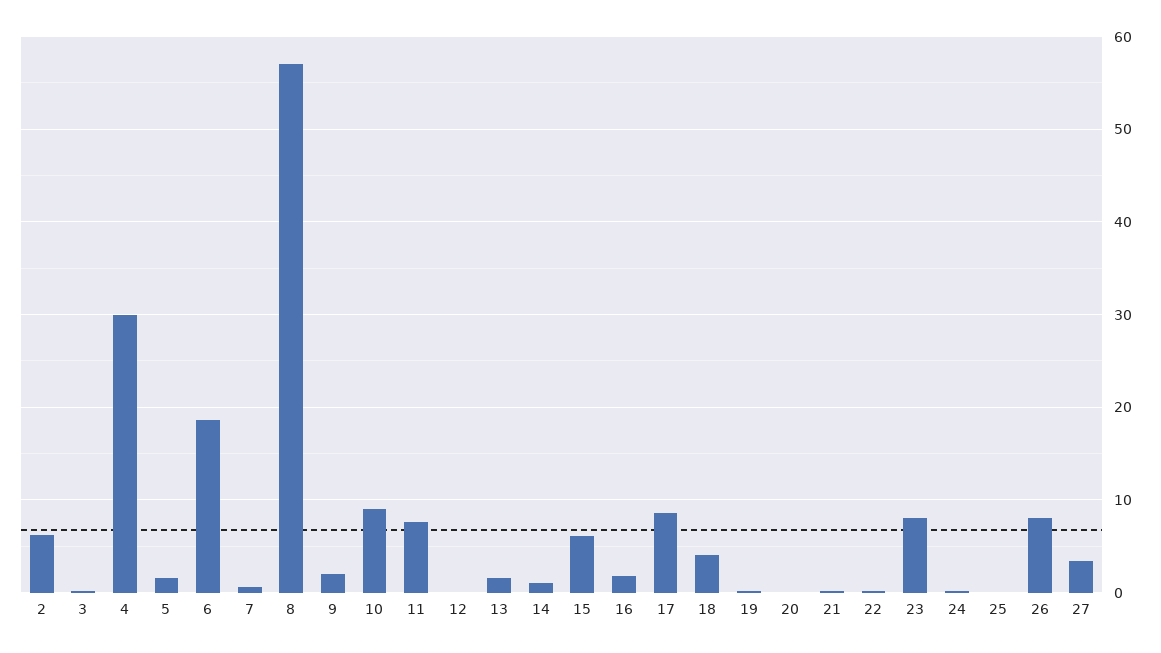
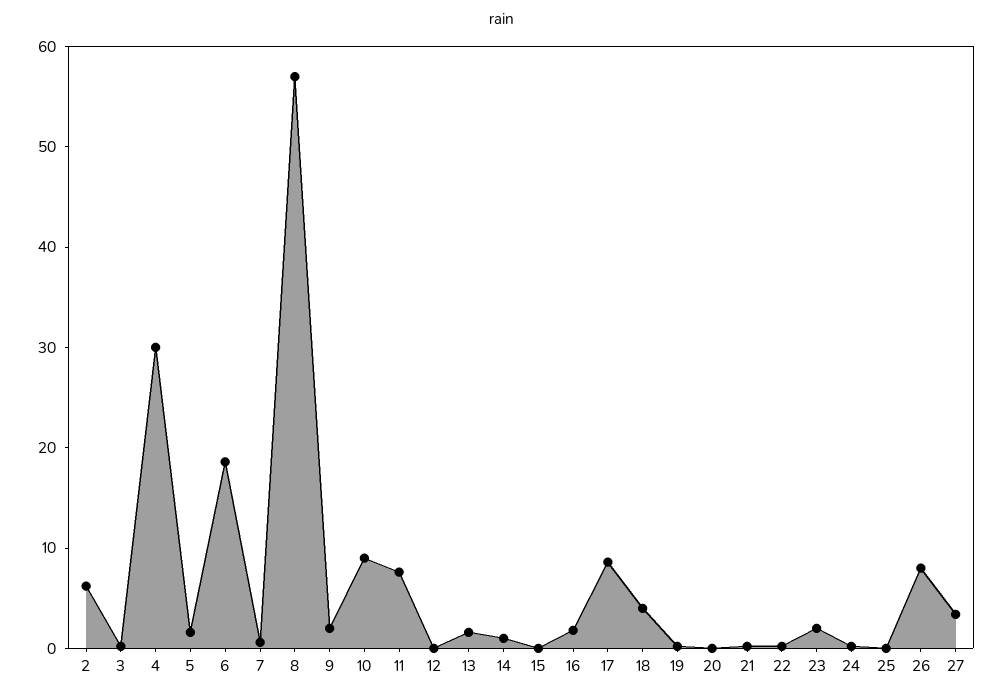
15: 6 -> 0
23: 8 -> 2

